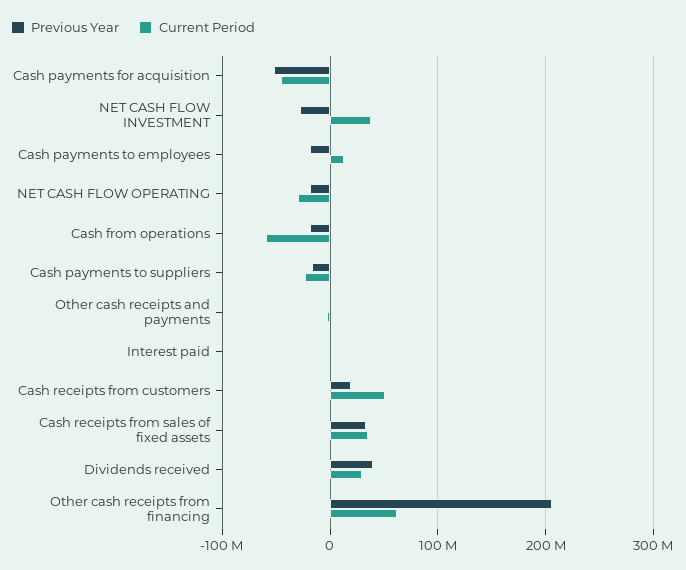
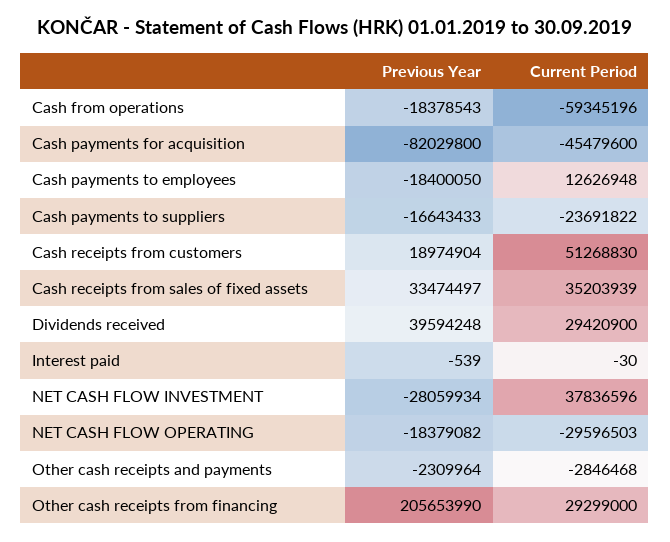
Previous Year, Cash payments for acquisition: -50000000 -> -82029800
Current Period, Other cash receipts from financing: 60000000 -> 29299000

